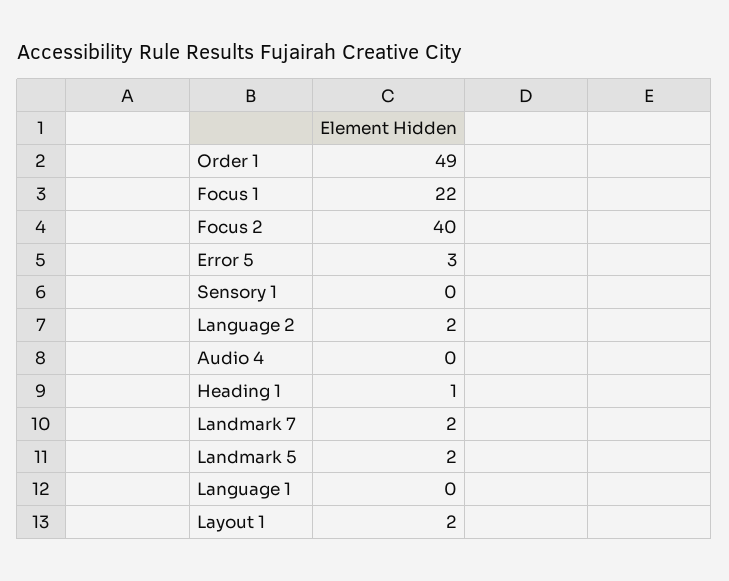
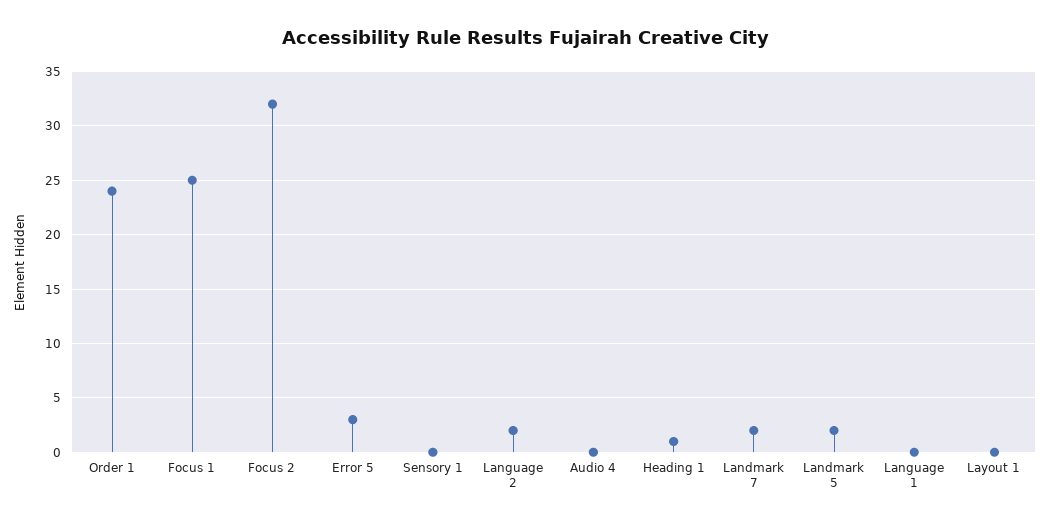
Order 1: 49 -> 24
Focus 1: 22 -> 25
Focus 2: 40 -> 32
Layout 1: 2 -> 0

